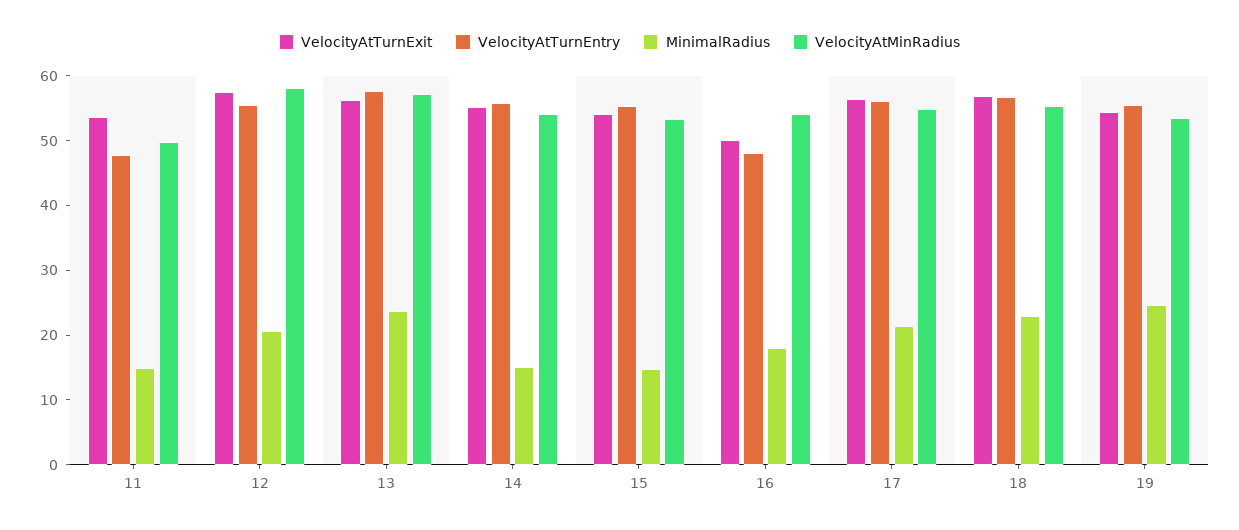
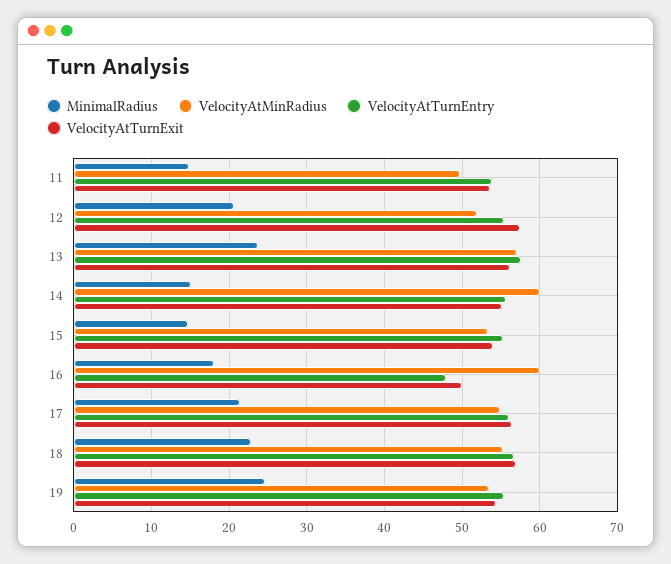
VelocityAtTurnEntry, 11: 48 -> 54
VelocityAtMinRadius, 12: 58 -> 52
VelocityAtMinRadius, 14: 54 -> 60
VelocityAtMinRadius, 16: 54 -> 60

